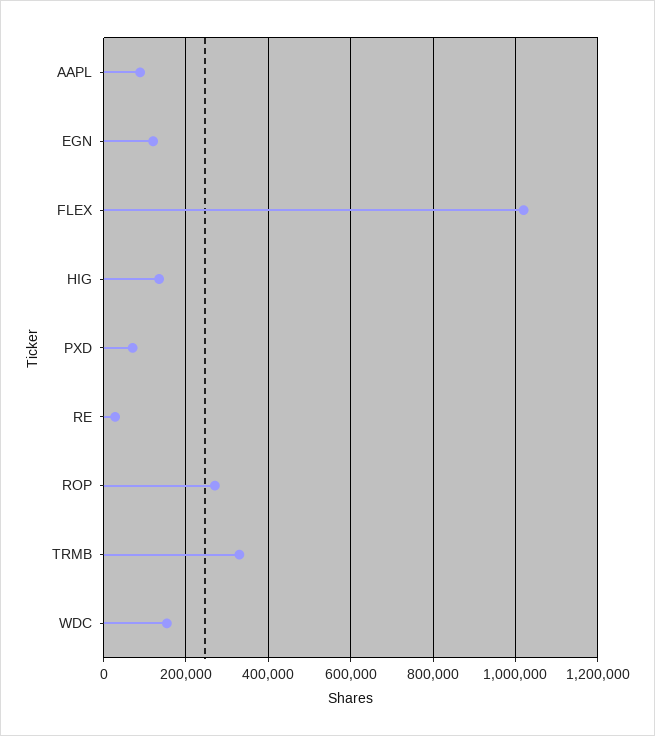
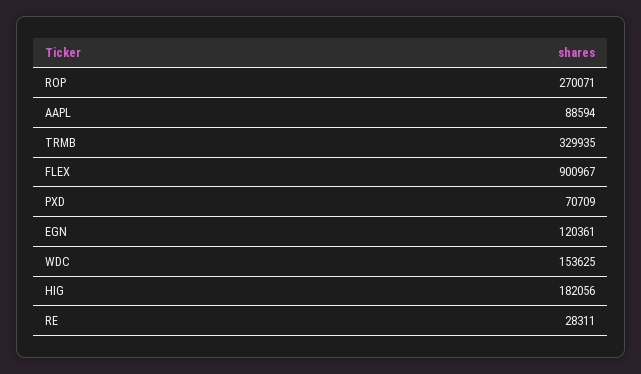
FLEX: 1020000 -> 900967
HIG: 140000 -> 182056

